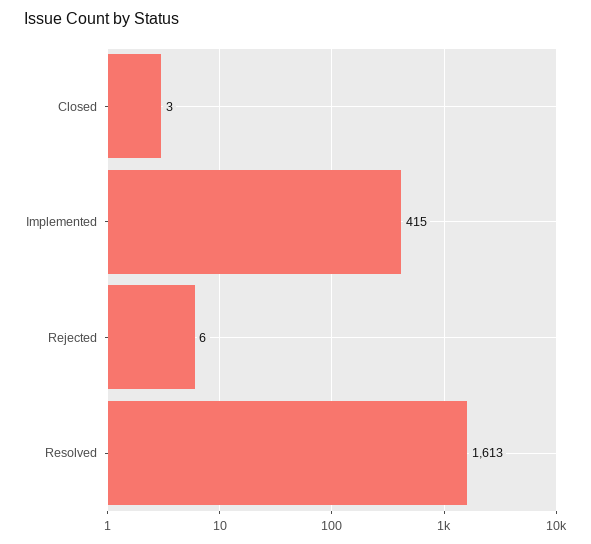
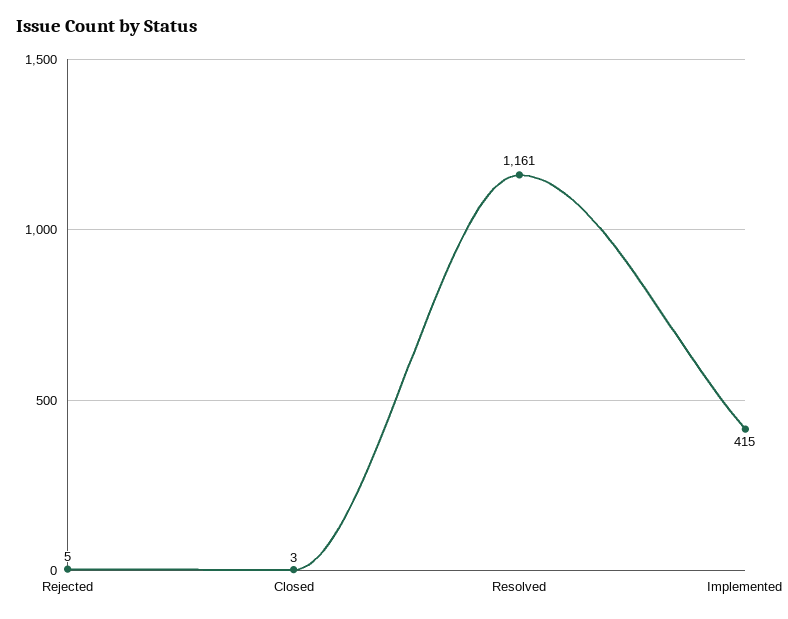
Rejected: 6 -> 5
Resolved: 1613 -> 1161

